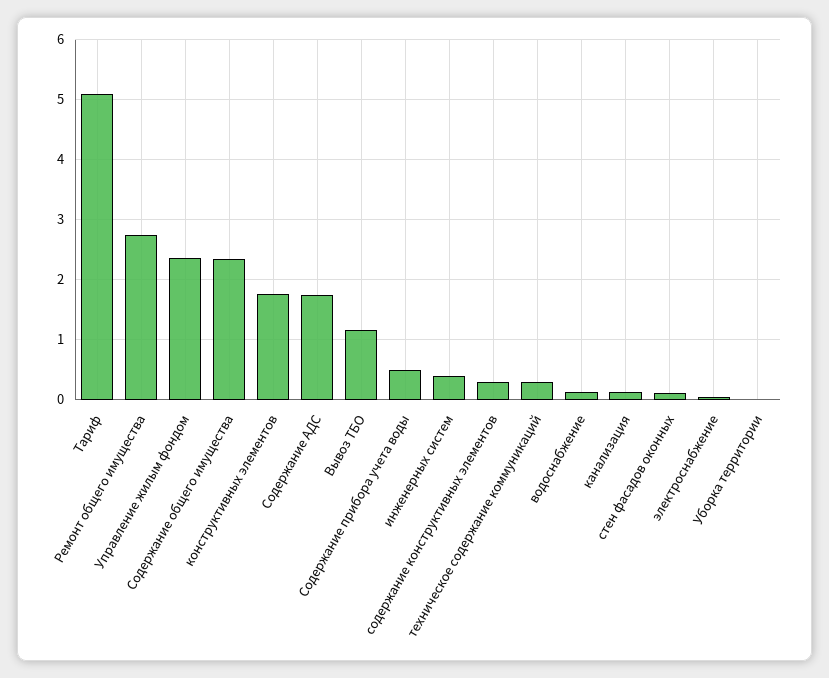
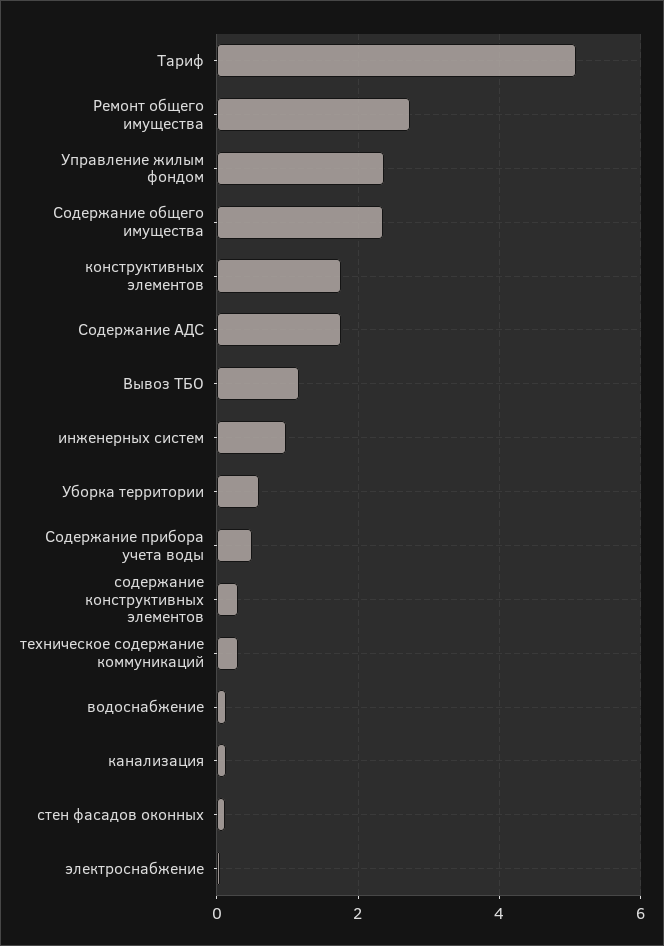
инженерных систем: 0.4 -> 1
Уборка территории: 0 -> 0.6

